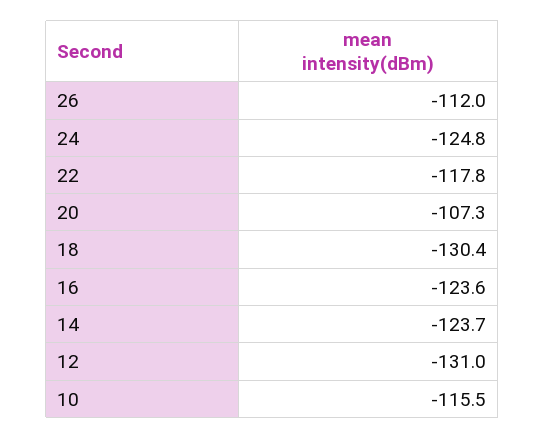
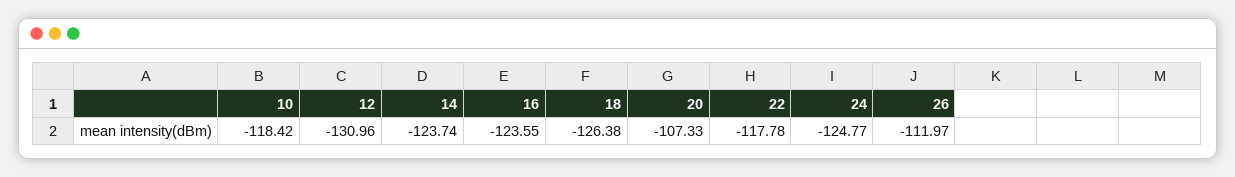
18: -130.4 -> -126.38
10: -115.5 -> -118.42

